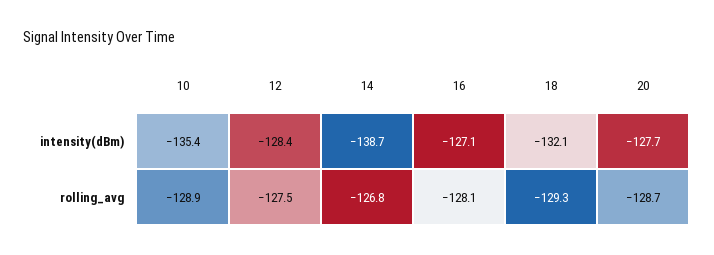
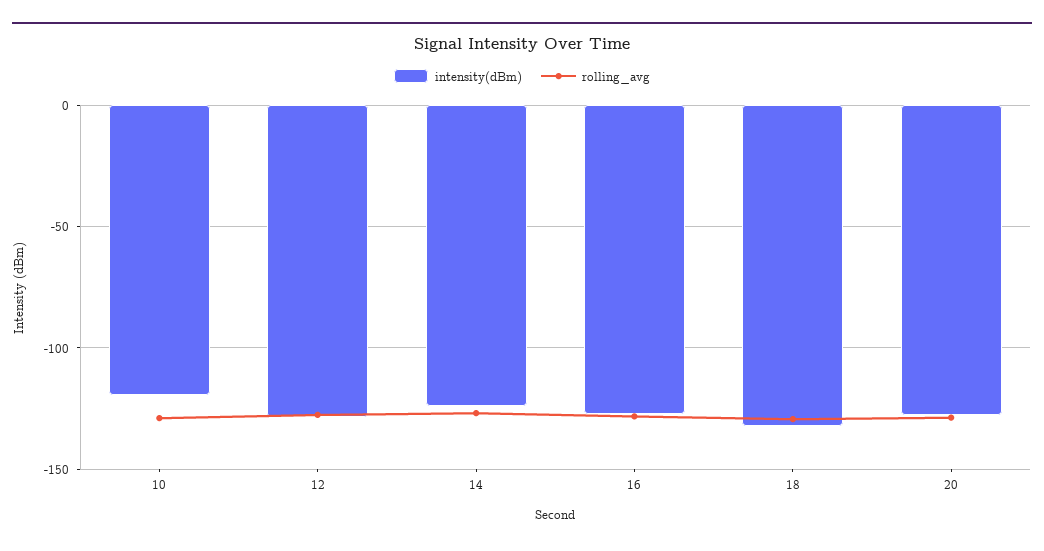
intensity(dBm), 10: -135.4 -> -120
intensity(dBm), 14: -138.7 -> -125

